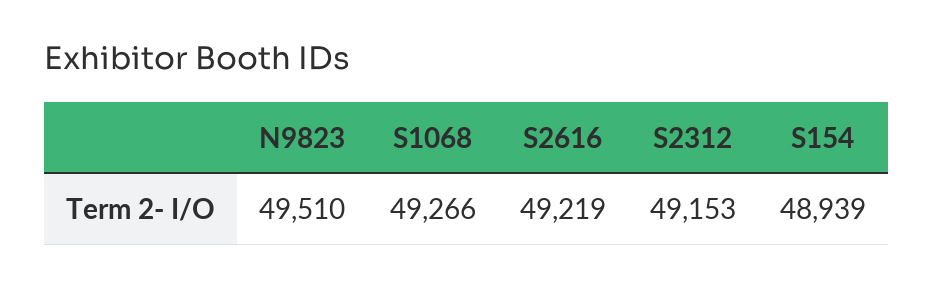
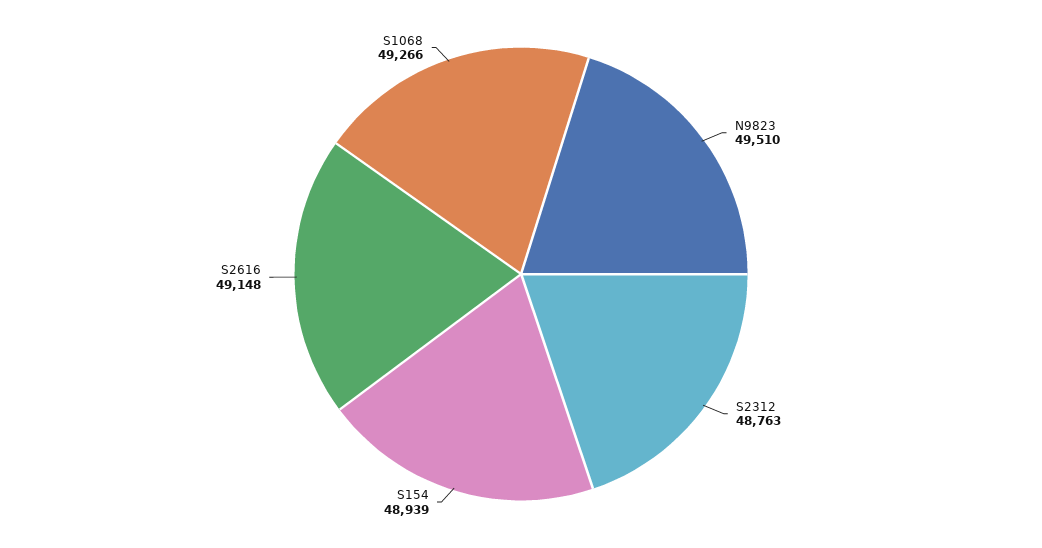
S2616: 49219 -> 49148
S2312: 49153 -> 48763

